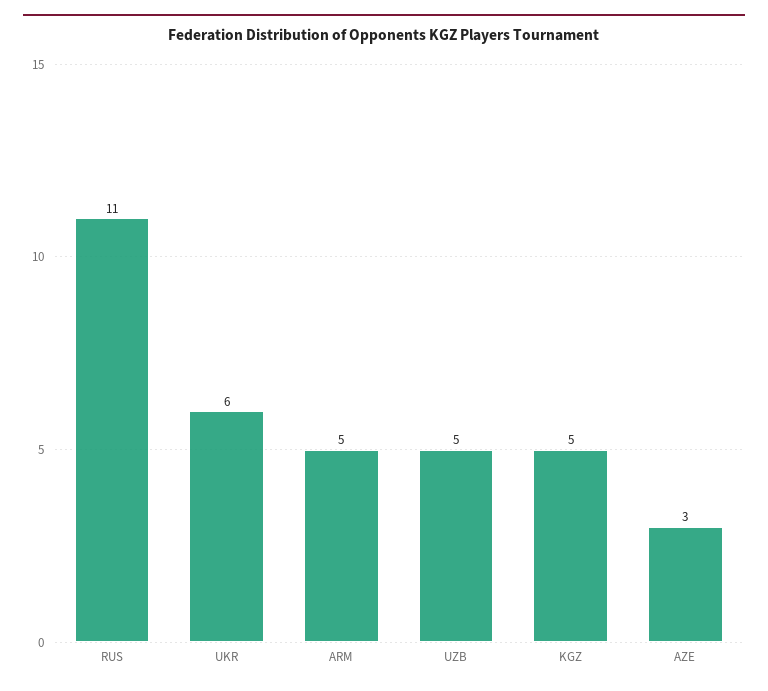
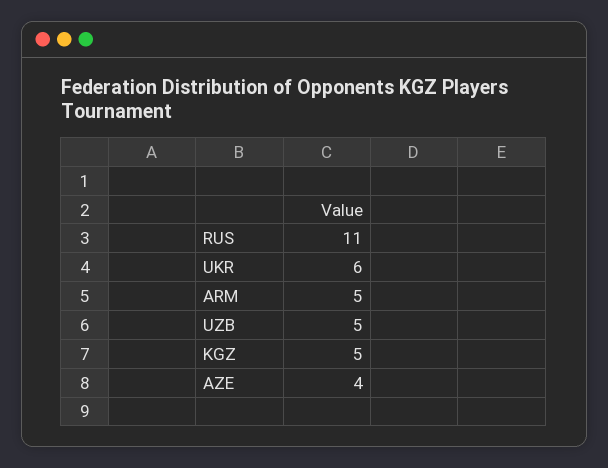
AZE: 3 -> 4

